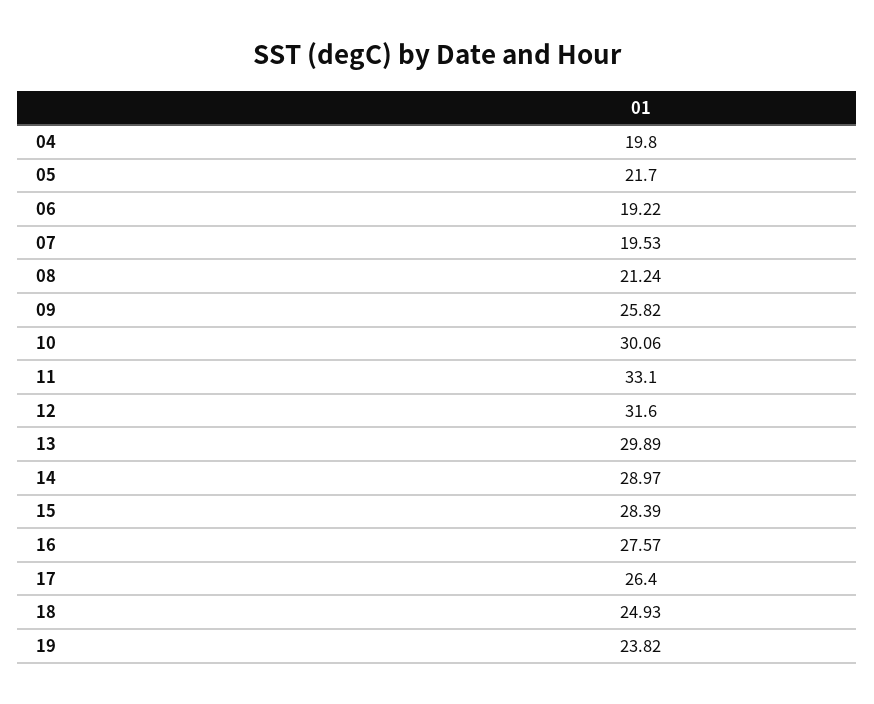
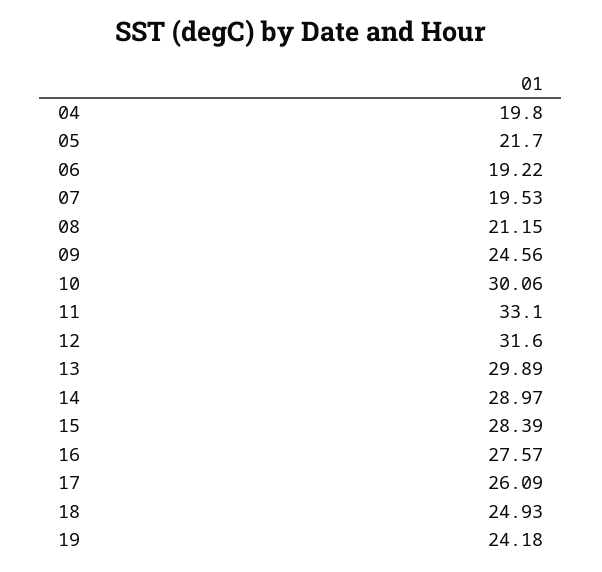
08: 21.24 -> 21.15
09: 25.82 -> 24.56
17: 26.4 -> 26.09
19: 23.82 -> 24.18

